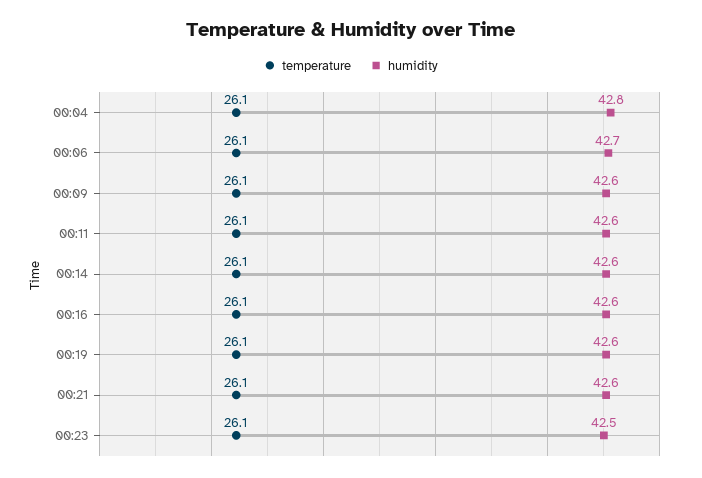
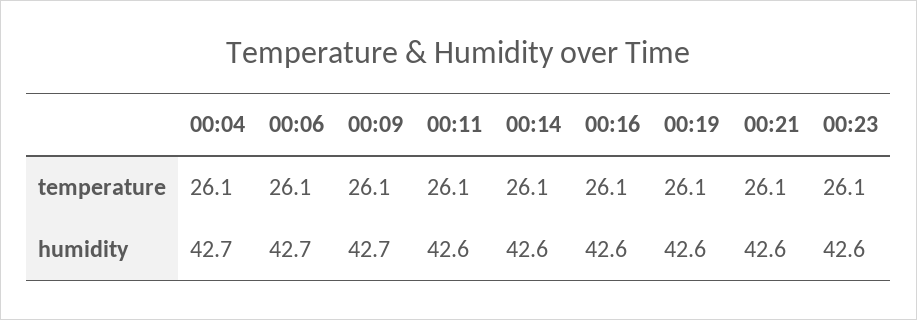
humidity, 00:04: 42.8 -> 42.7
humidity, 00:09: 42.6 -> 42.7
humidity, 00:23: 42.5 -> 42.6

